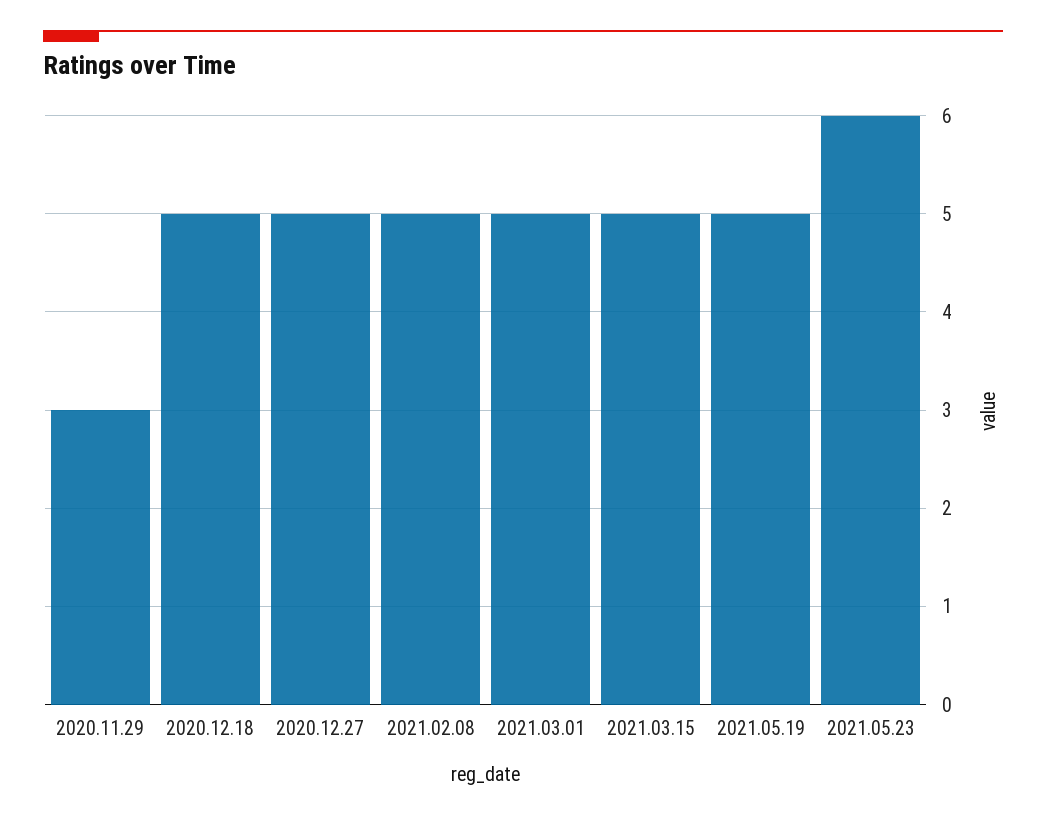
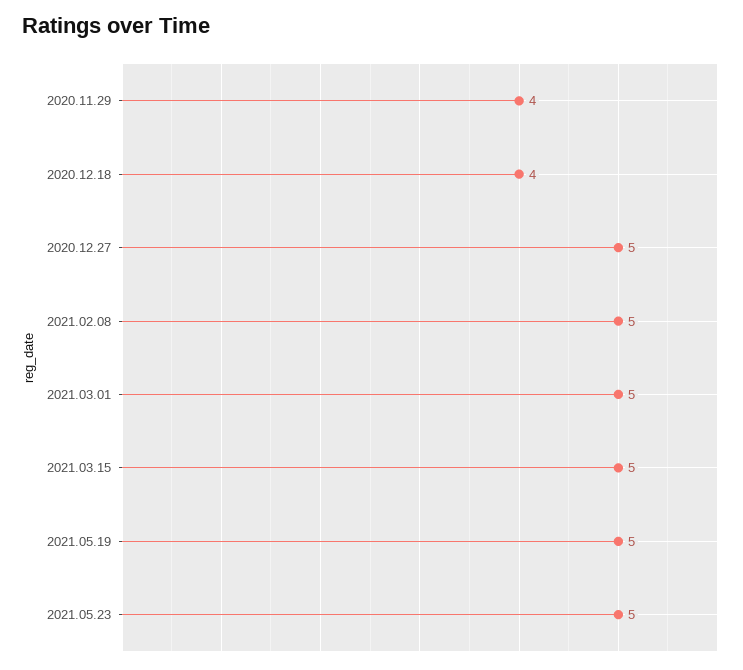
2020.11.29: 3 -> 4
2020.12.18: 5 -> 4
2021.05.23: 6 -> 5

